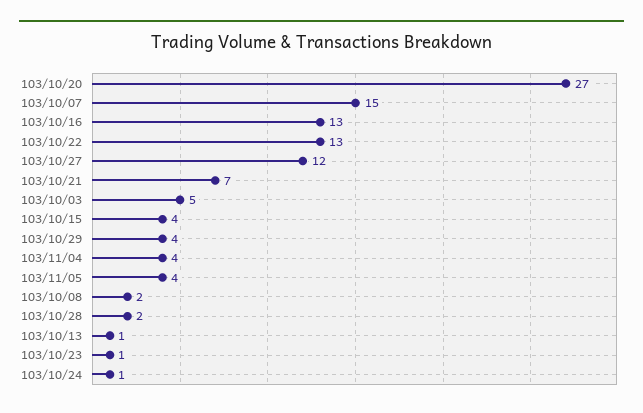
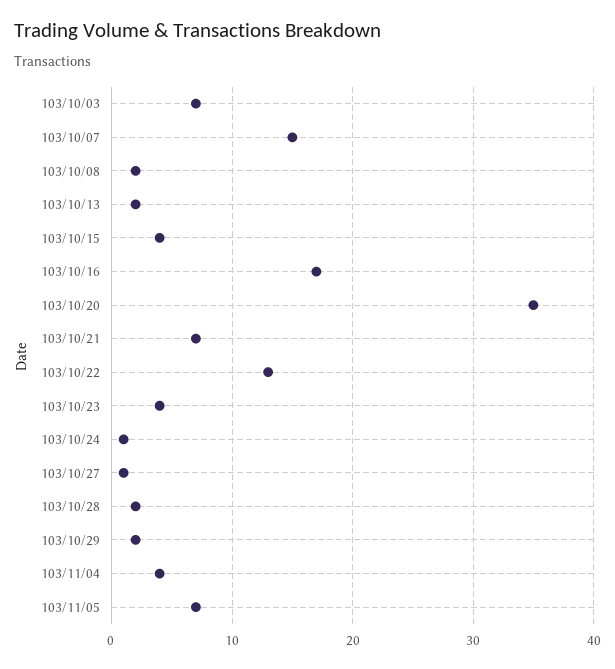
103/10/20: 27 -> 35
103/10/16: 13 -> 17
103/10/27: 12 -> 1
103/10/03: 5 -> 7
103/10/29: 4 -> 2
103/11/05: 4 -> 7
103/10/13: 1 -> 2
103/10/23: 1 -> 4

